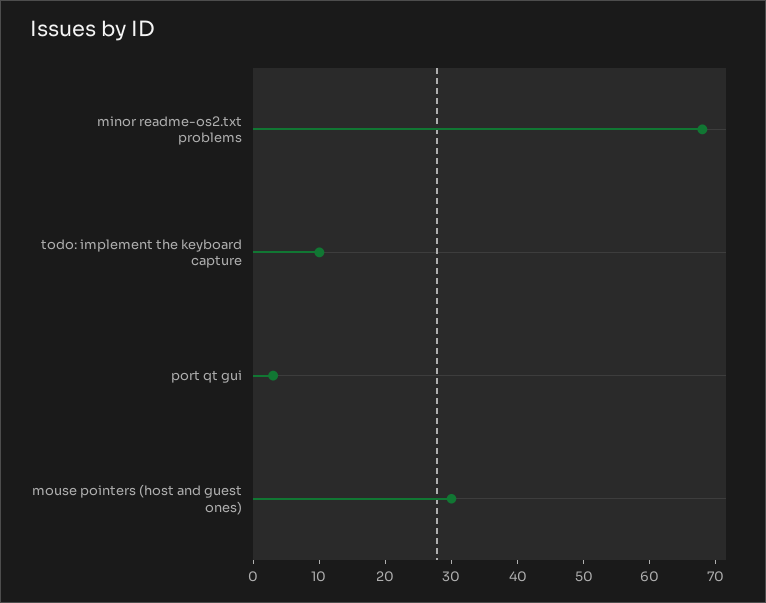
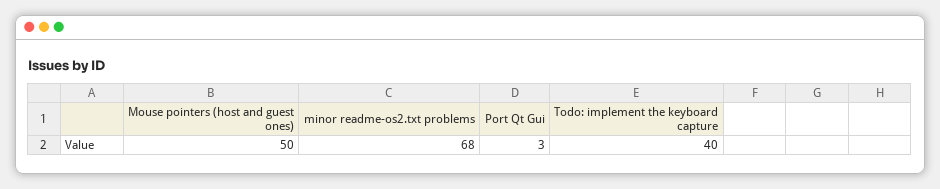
todo: implement the keyboard capture: 10 -> 40
mouse pointers (host and guest ones): 30 -> 50

